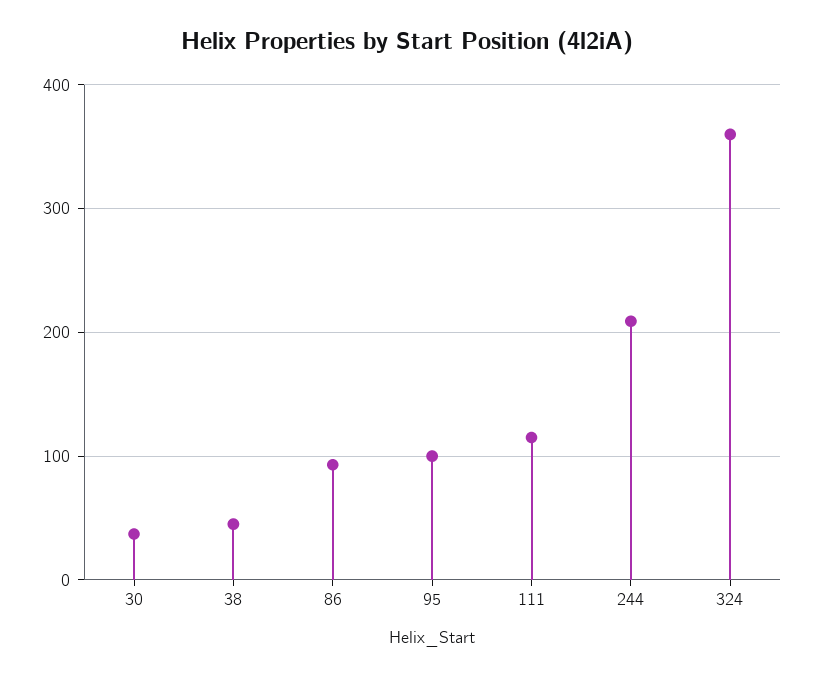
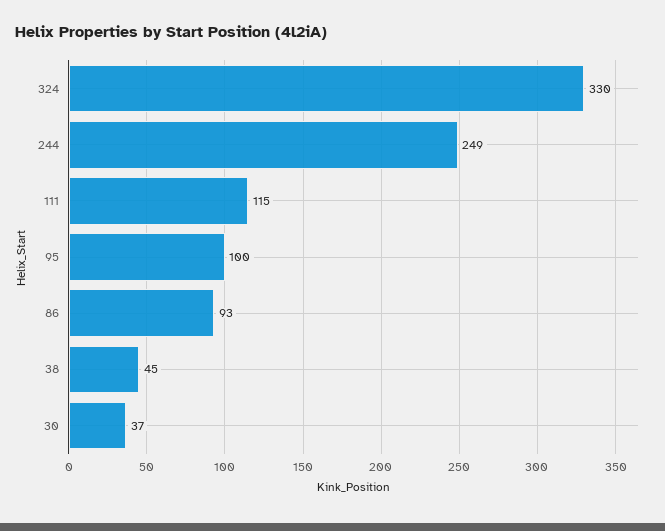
244: 210 -> 249
324: 360 -> 330

